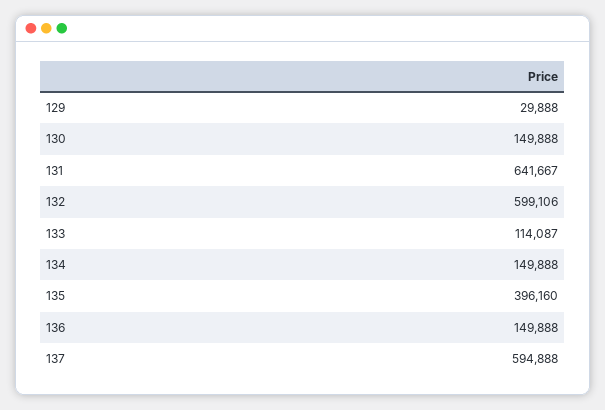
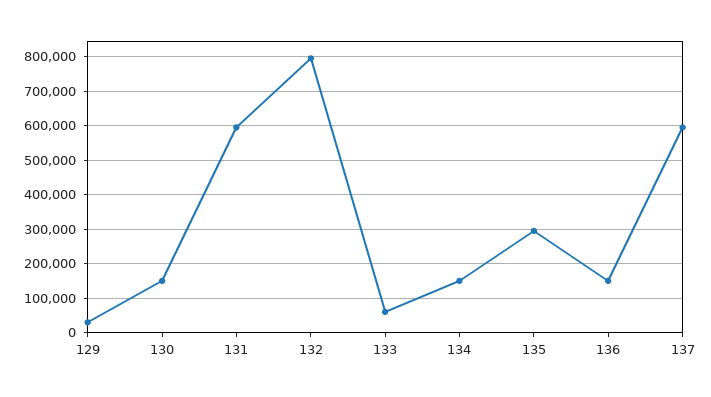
131: 641667 -> 600000
132: 599106 -> 800000
133: 114087 -> 60000
135: 396160 -> 300000

